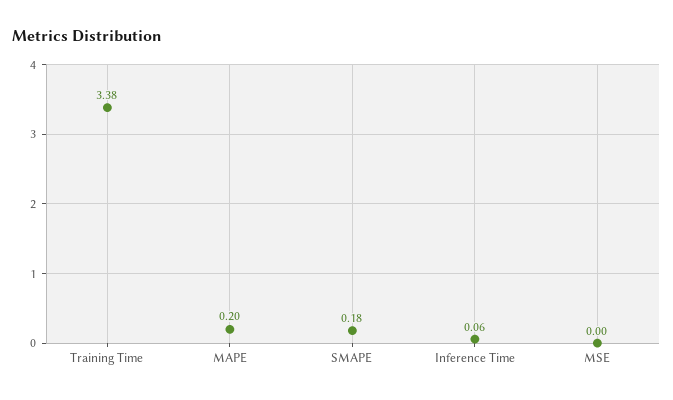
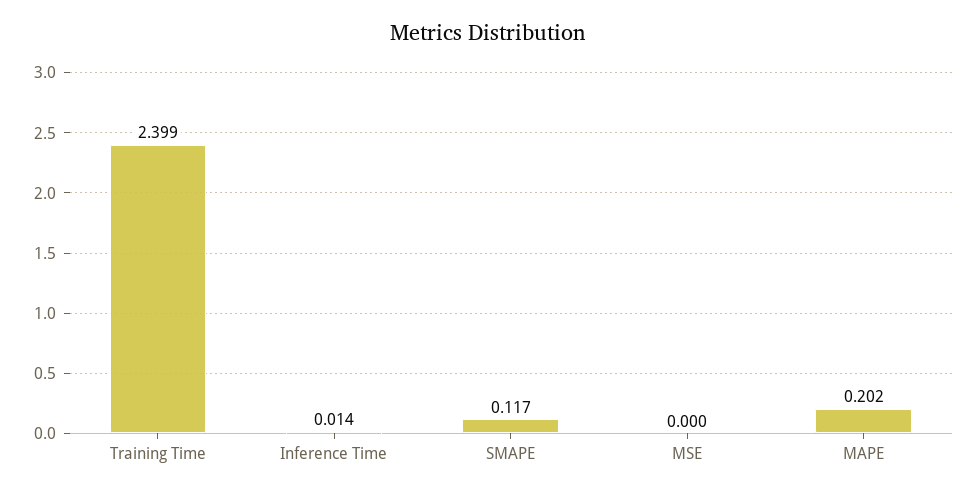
Training Time: 3.38 -> 2.399
SMAPE: 0.18 -> 0.117
Inference Time: 0.06 -> 0.014

